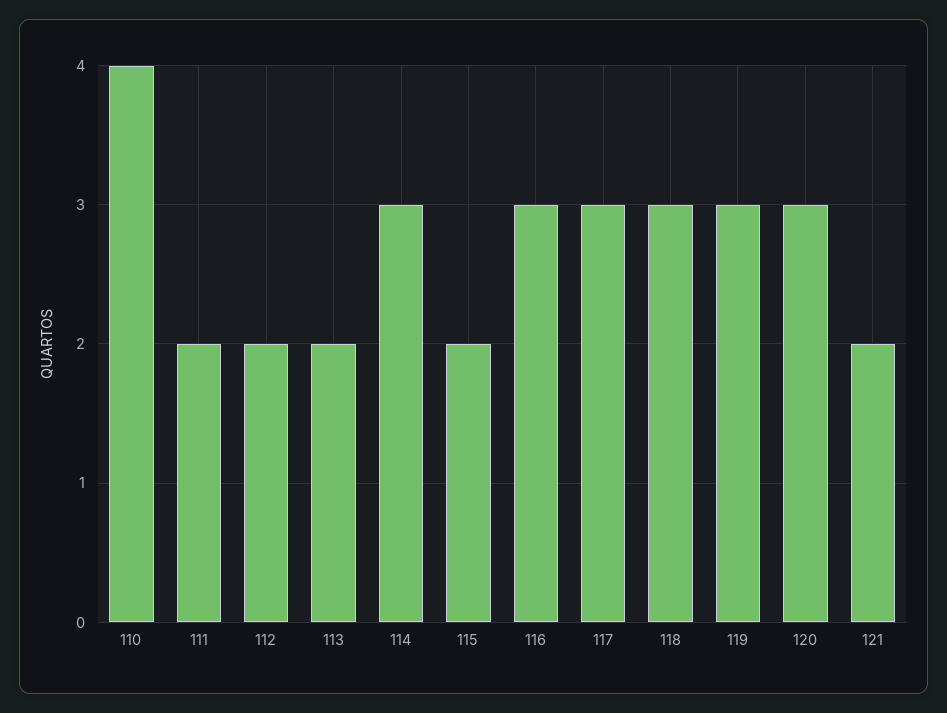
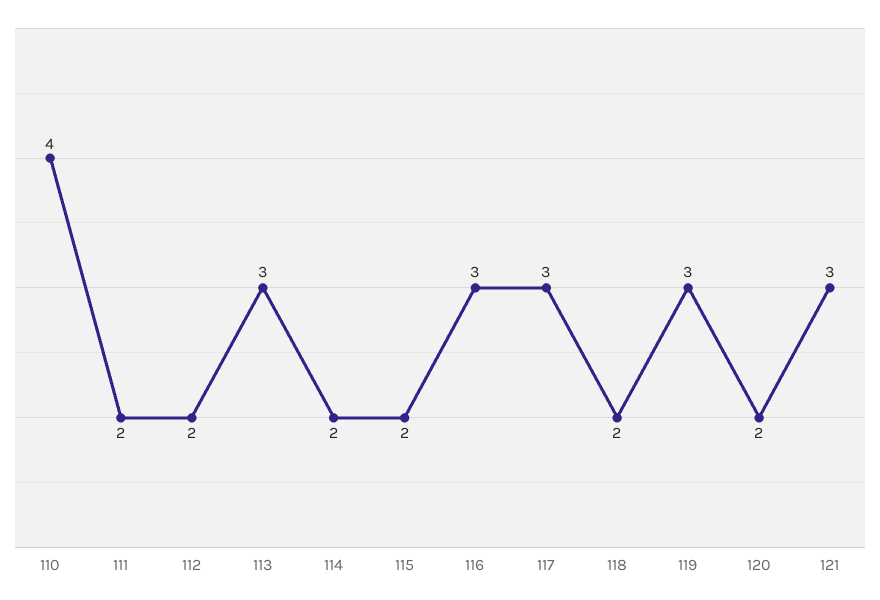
113: 2 -> 3
114: 3 -> 2
118: 3 -> 2
120: 3 -> 2
121: 2 -> 3

